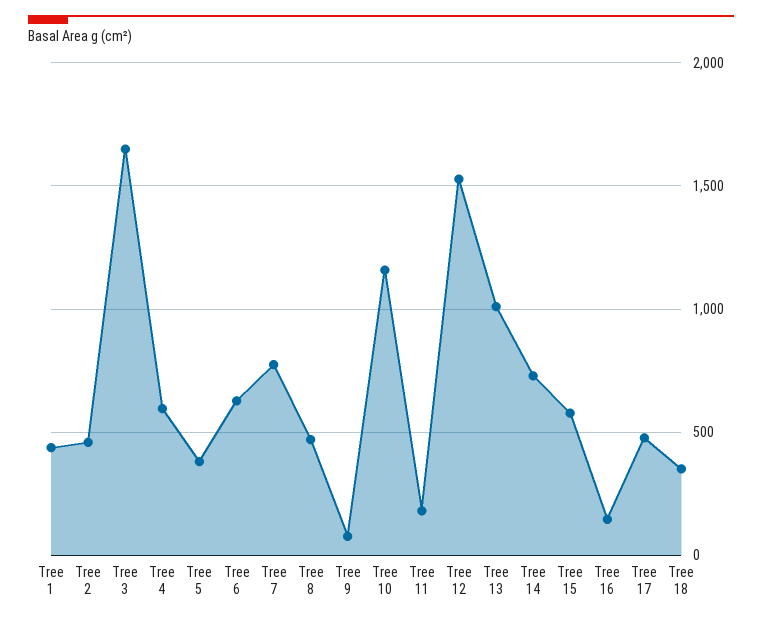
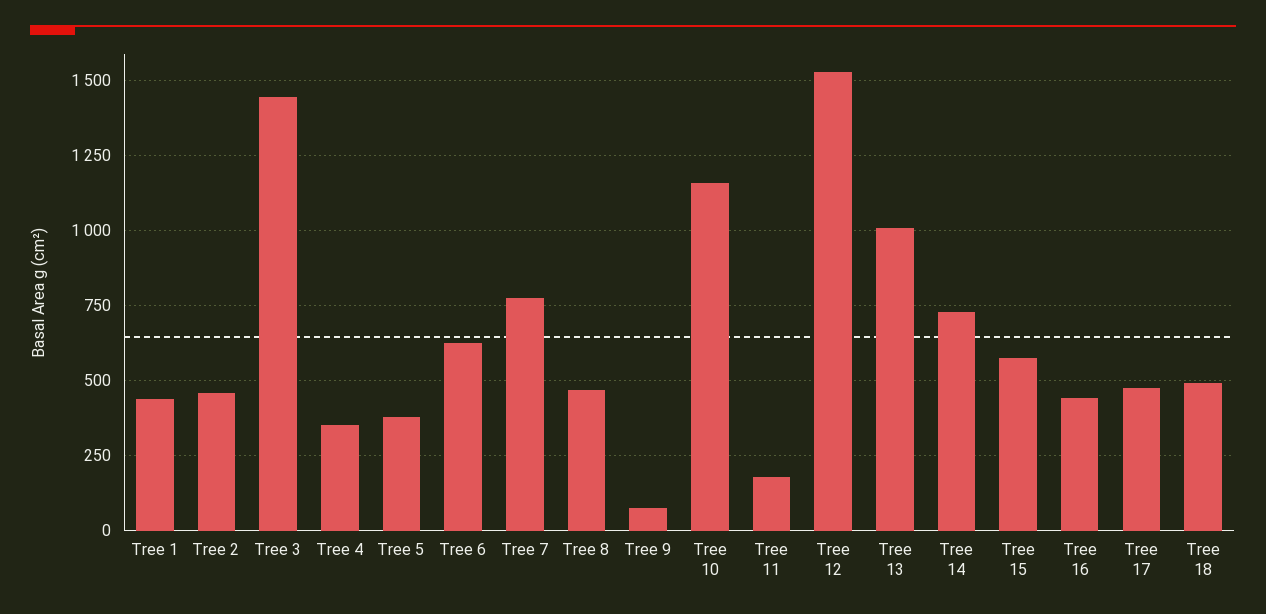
Tree 3: 1650 -> 1450
Tree 4: 600 -> 350
Tree 16: 150 -> 450
Tree 18: 350 -> 500

